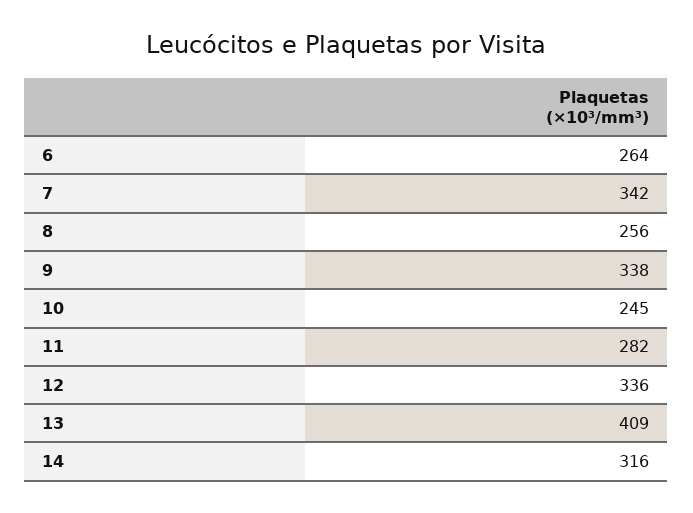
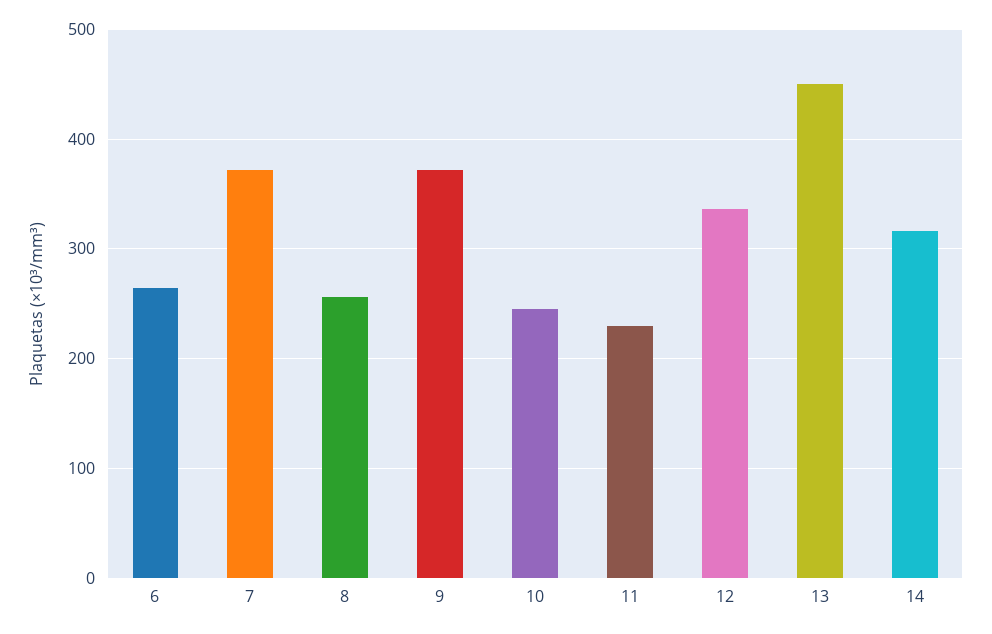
7: 342 -> 370
9: 338 -> 370
11: 282 -> 230
13: 409 -> 450

